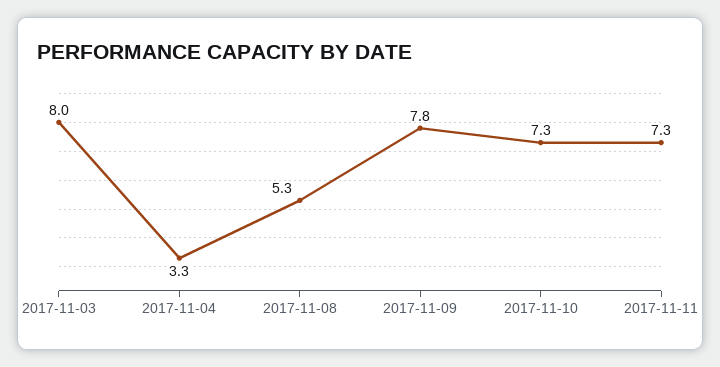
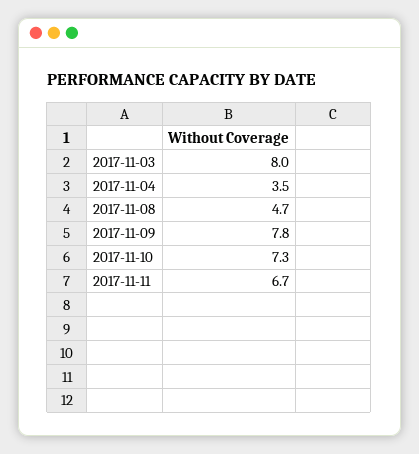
2017-11-04: 3.3 -> 3.5
2017-11-08: 5.3 -> 4.7
2017-11-11: 7.3 -> 6.7

